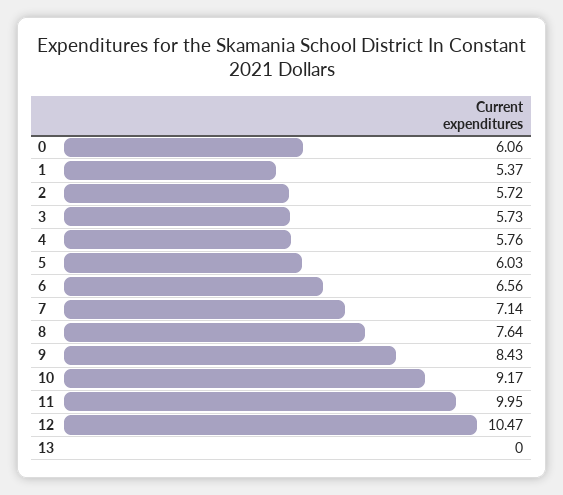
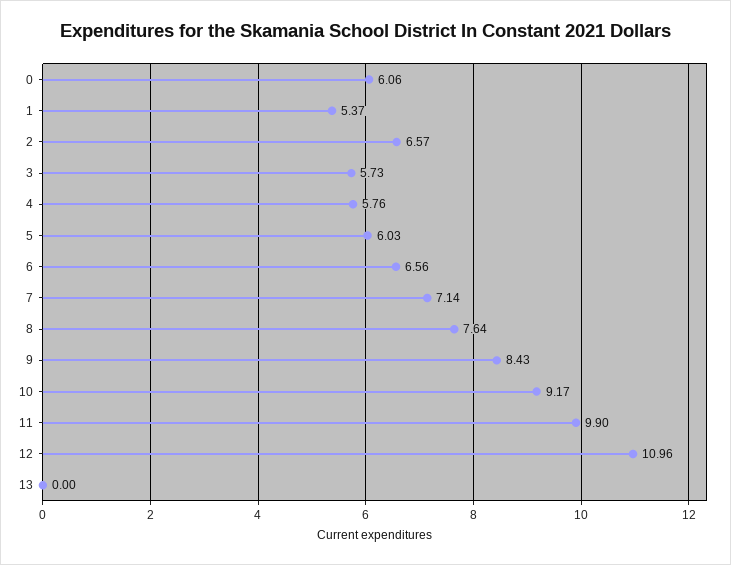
2: 5.72 -> 6.57
11: 9.95 -> 9.9
12: 10.47 -> 10.96

